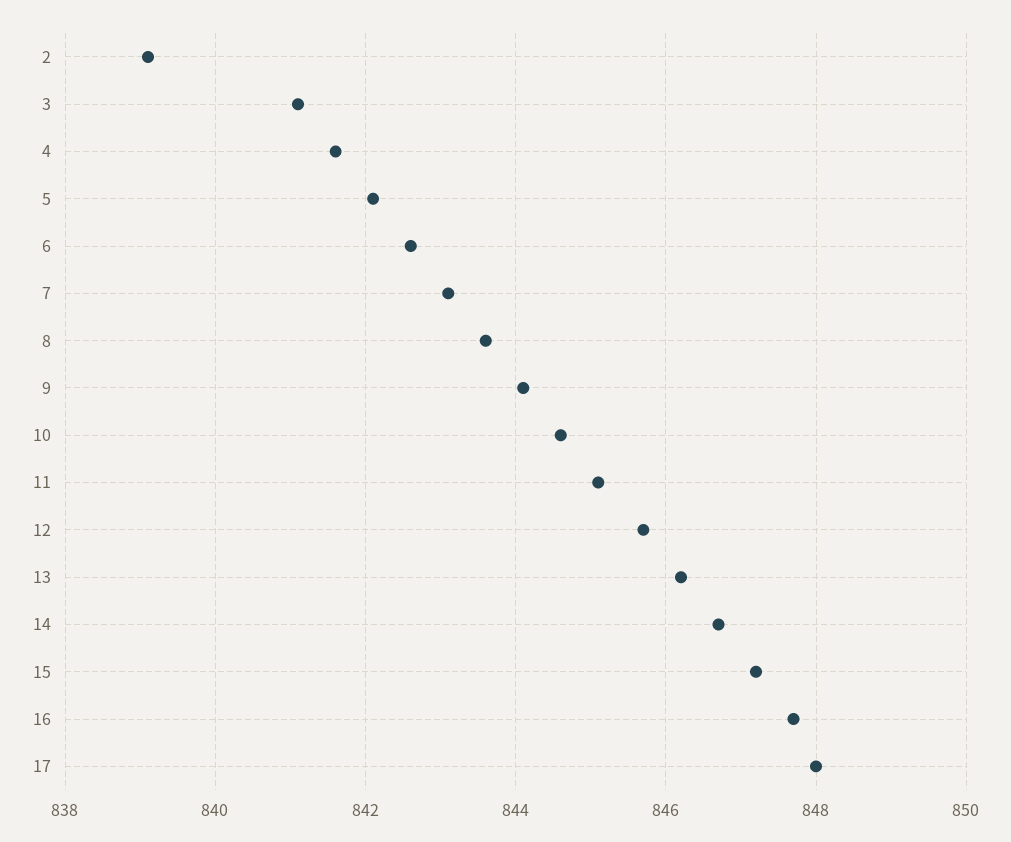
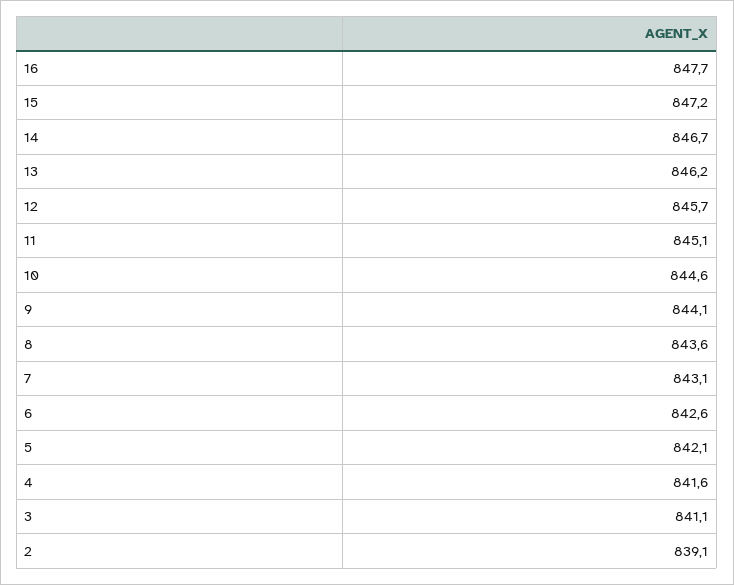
17: 848 -> none

